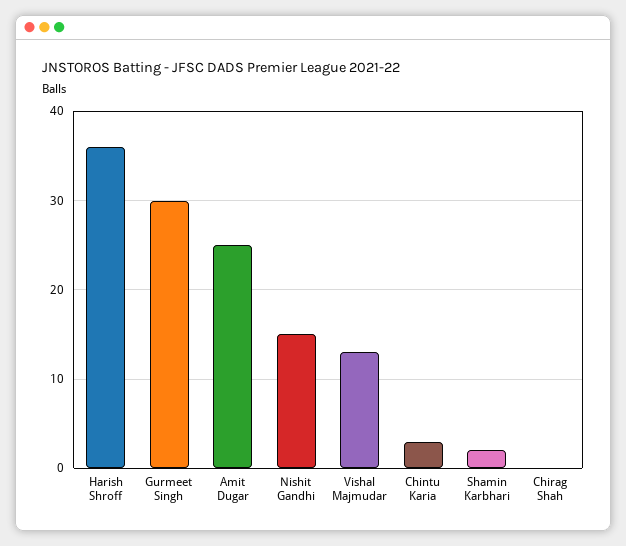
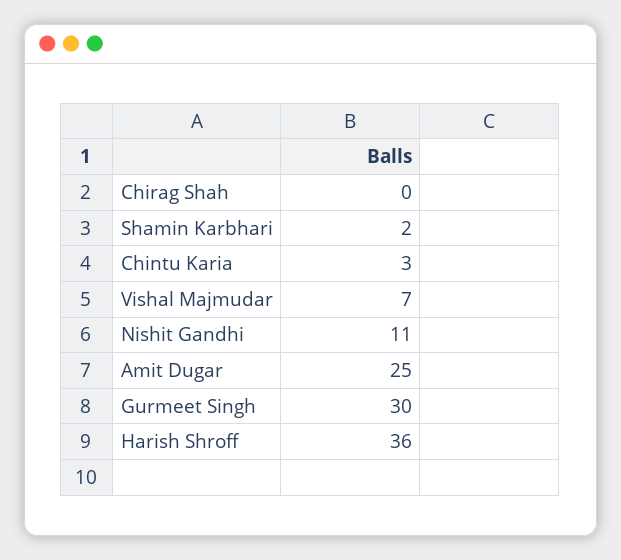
Nishit Gandhi: 15 -> 11
Vishal Majmudar: 13 -> 7

